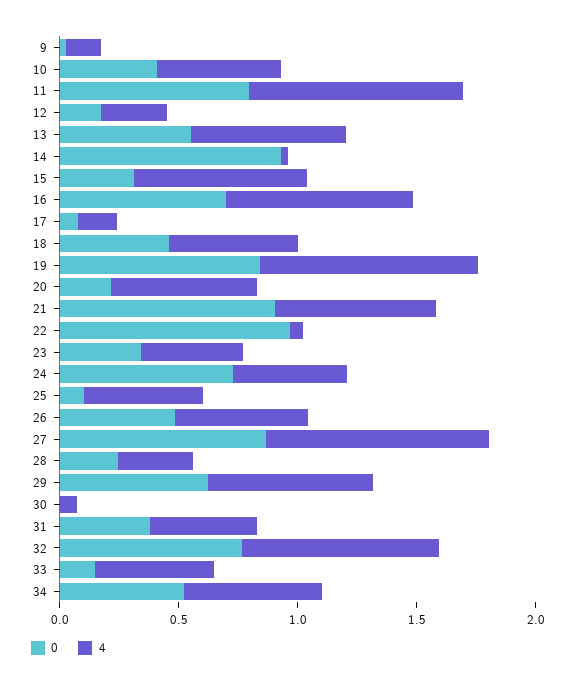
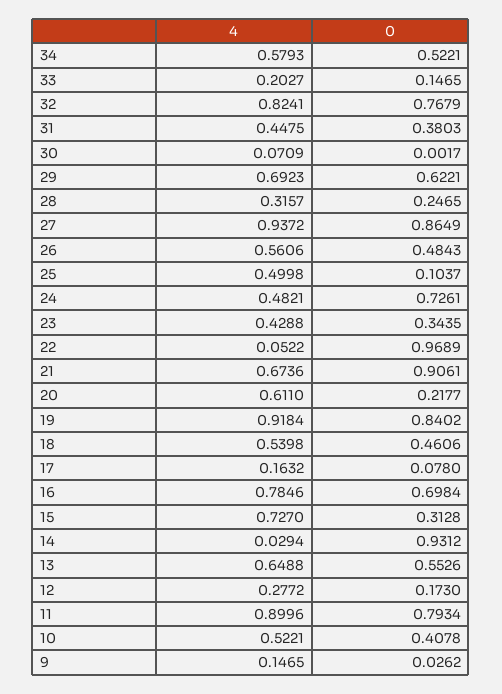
4, 33: 0.5 -> 0.2027

